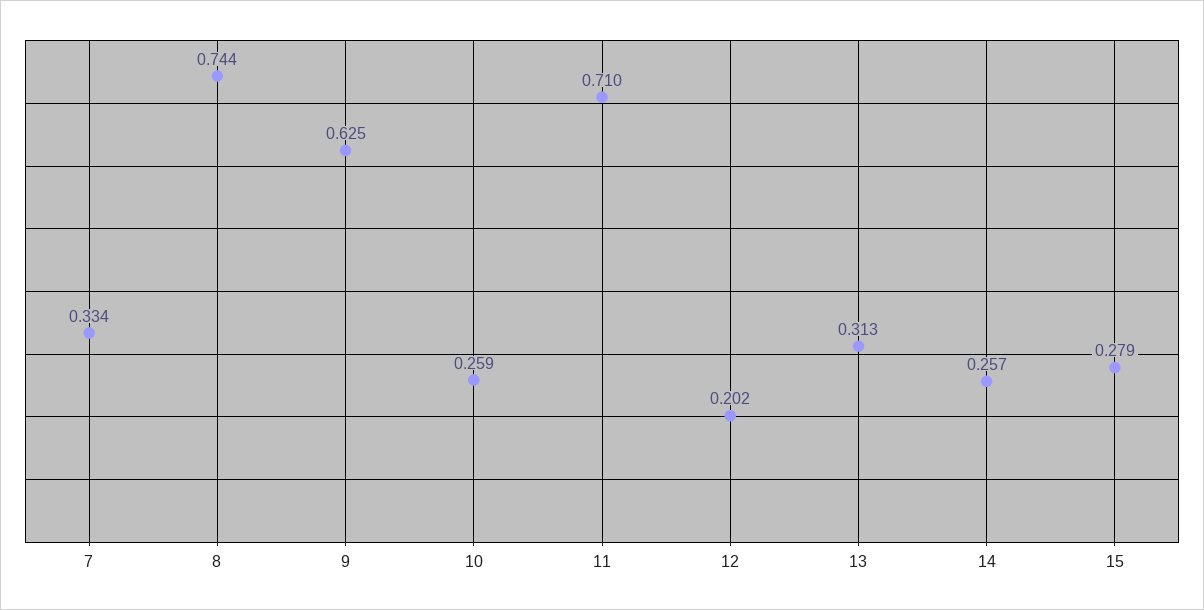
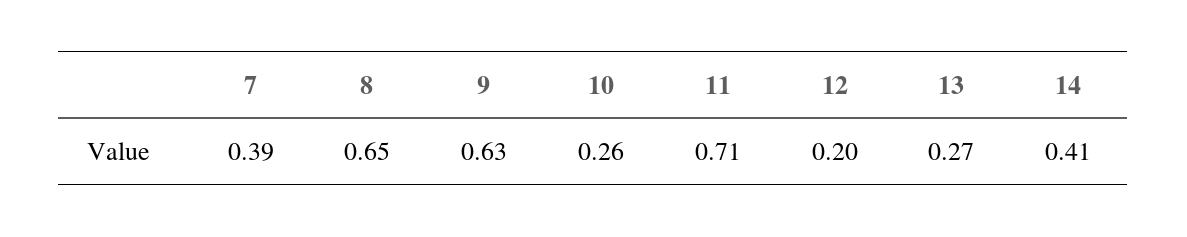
7: 0.334 -> 0.39
8: 0.744 -> 0.65
13: 0.313 -> 0.27
14: 0.257 -> 0.41
15: 0.279 -> none

